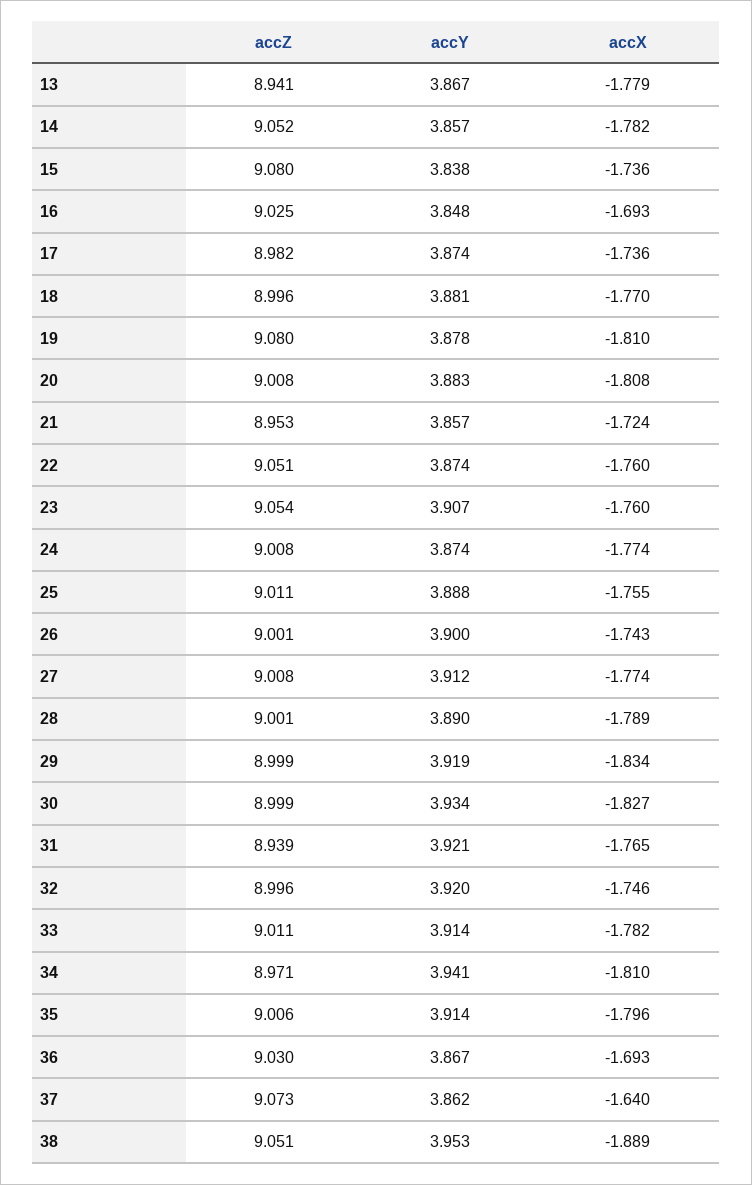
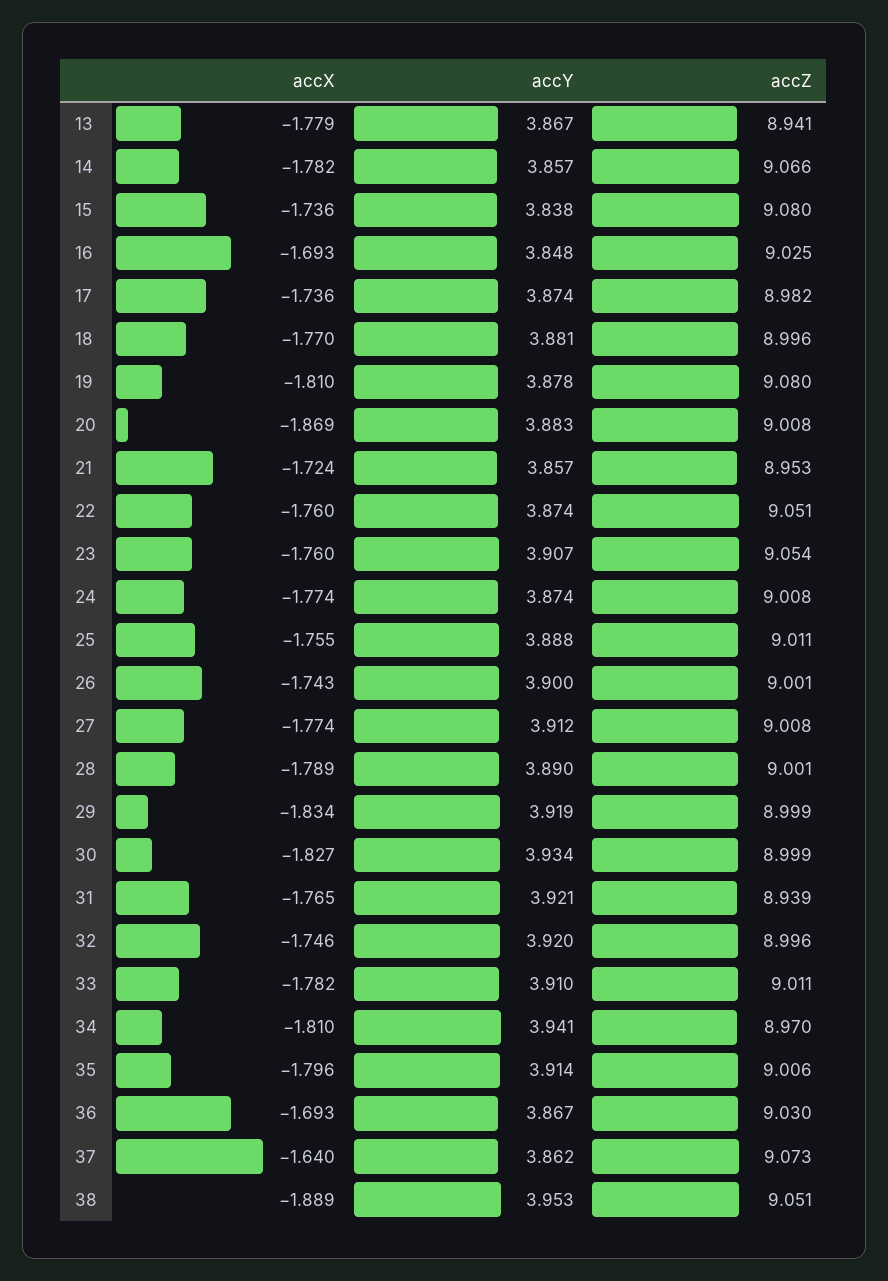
accZ, 14: 9.052 -> 9.066
accX, 20: -1.808 -> -1.869
accY, 33: 3.914 -> 3.91
accZ, 34: 8.971 -> 8.97

